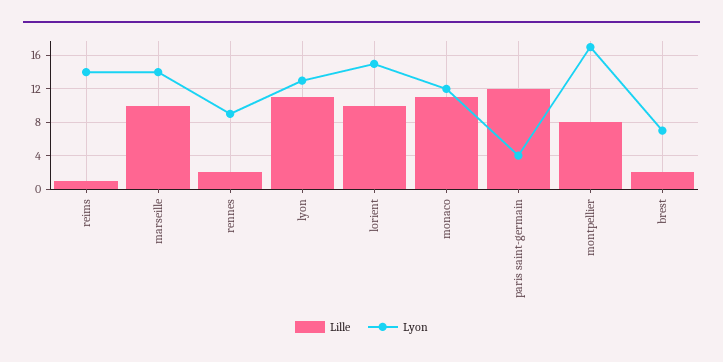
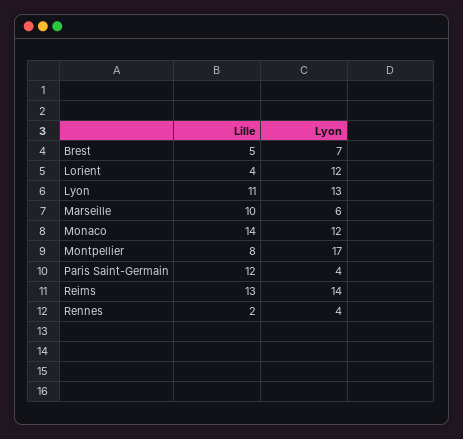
Lille, reims: 1 -> 13
Lyon, marseille: 14 -> 6
Lyon, rennes: 9 -> 4
Lille, lorient: 10 -> 4
Lyon, lorient: 15 -> 12
Lille, monaco: 11 -> 14
Lille, brest: 2 -> 5

